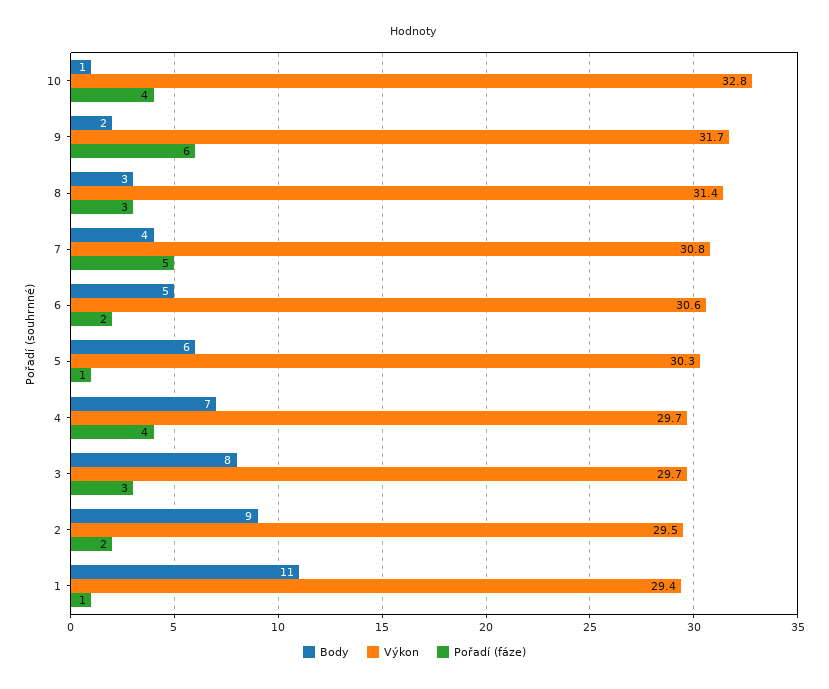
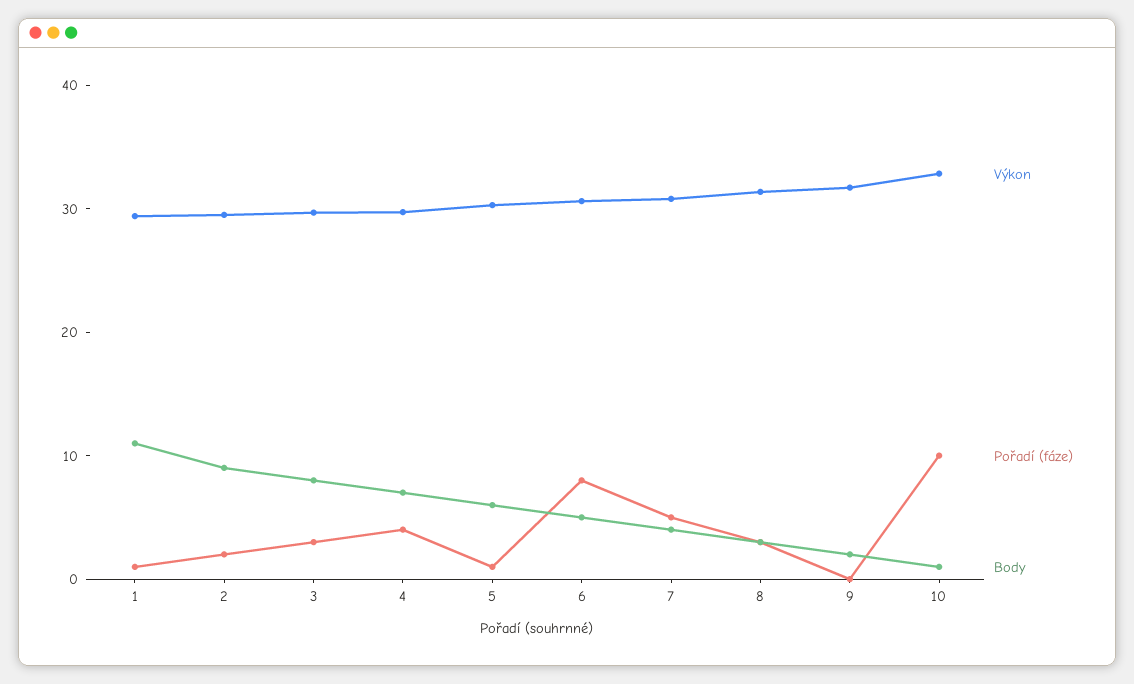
Pořadí (fáze), 10: 4 -> 10
Pořadí (fáze), 9: 6 -> 0
Pořadí (fáze), 6: 2 -> 8

